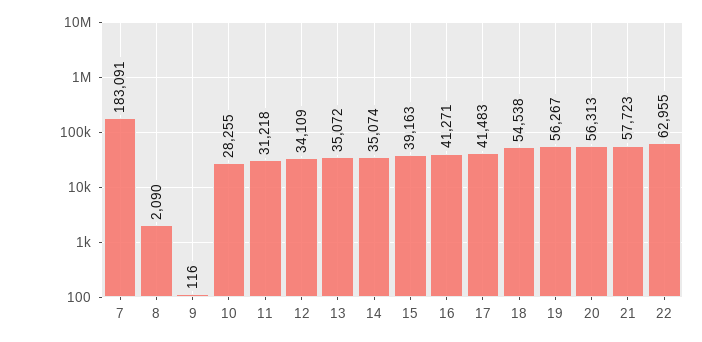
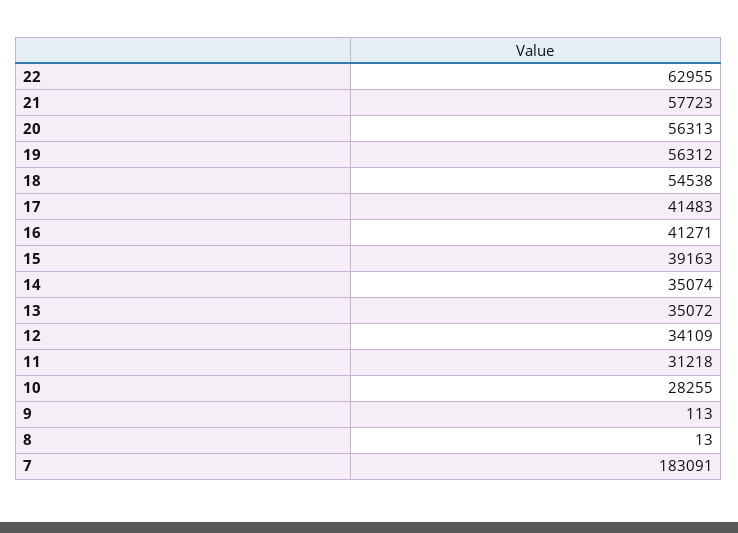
8: 2090 -> 13
9: 116 -> 113
19: 56267 -> 56312

